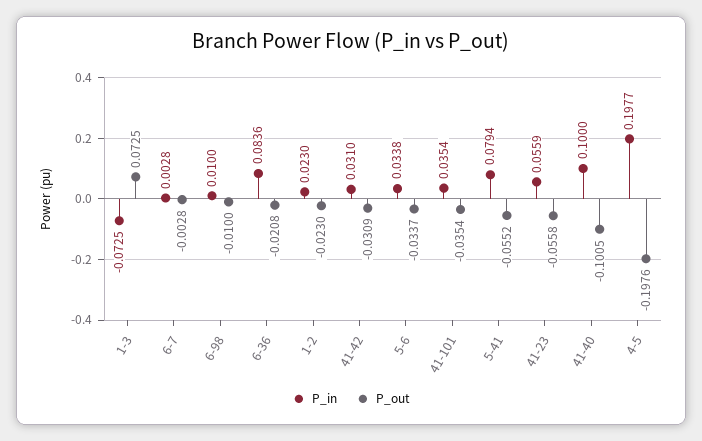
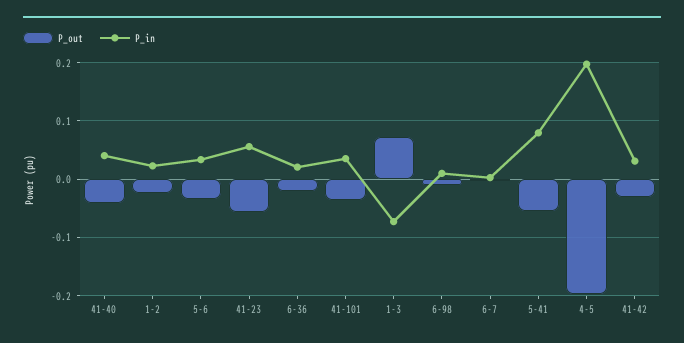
P_in, 6-36: 0.0836 -> 0.02
P_in, 41-40: 0.1 -> 0.04
P_out, 41-40: -0.1005 -> -0.04

